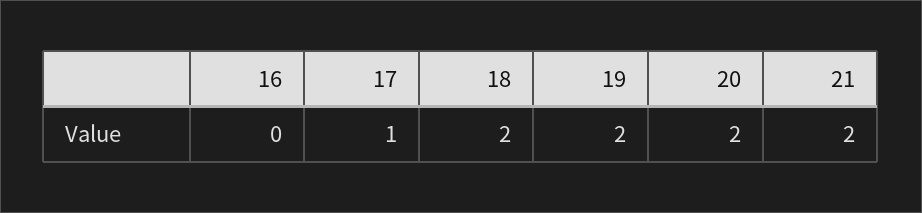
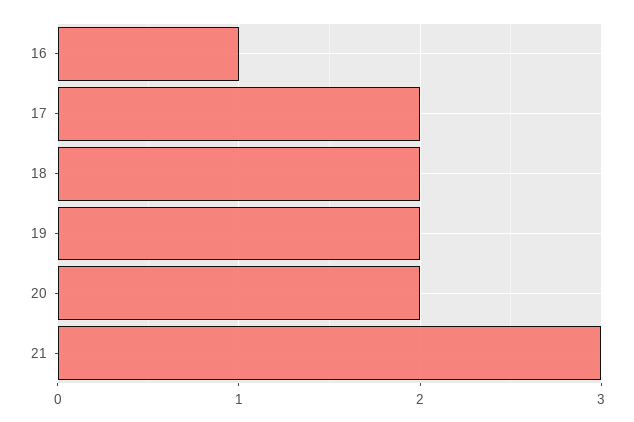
16: 0 -> 1
17: 1 -> 2
21: 2 -> 3

